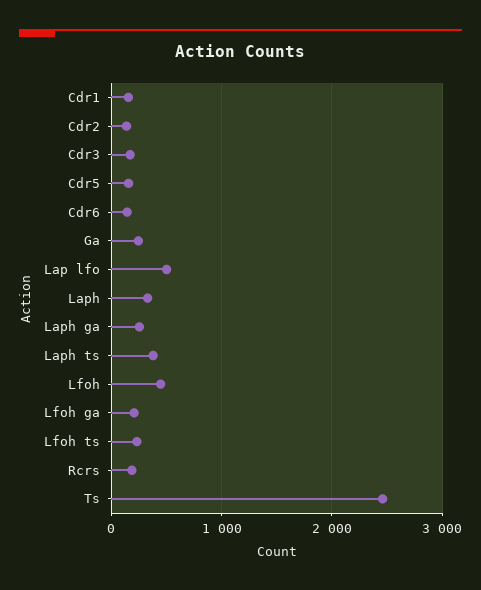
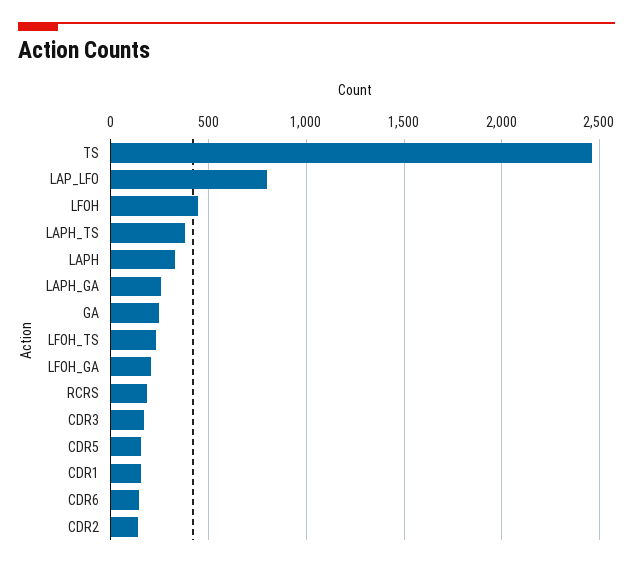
Lap lfo: 500 -> 800

